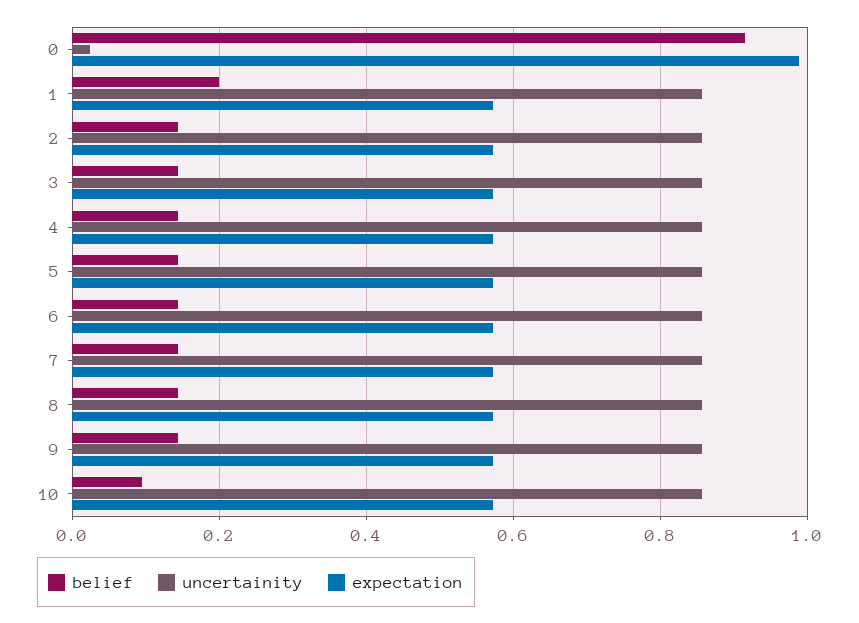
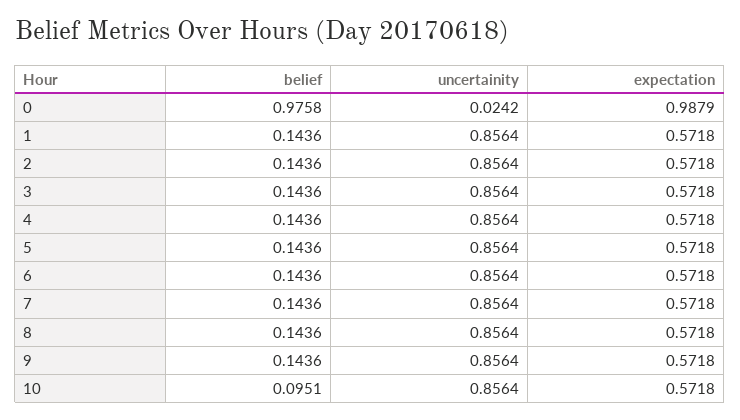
belief, 0: 0.92 -> 0.9758
belief, 1: 0.2 -> 0.1436

